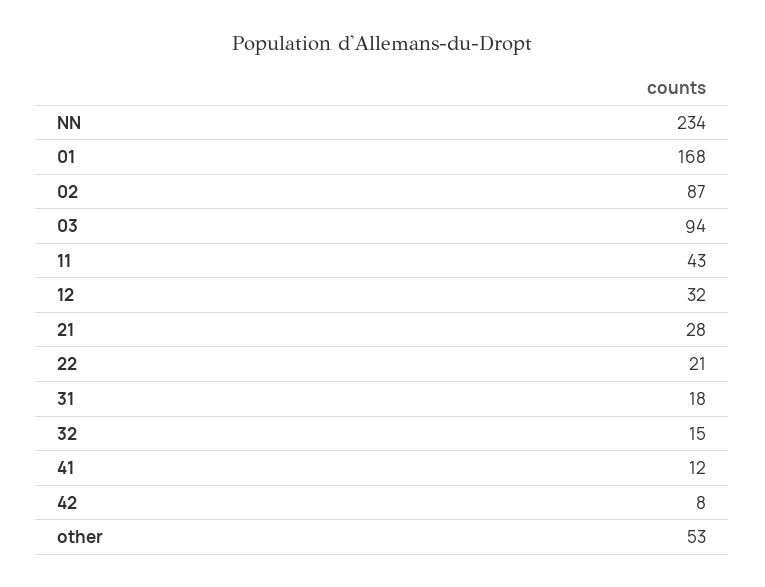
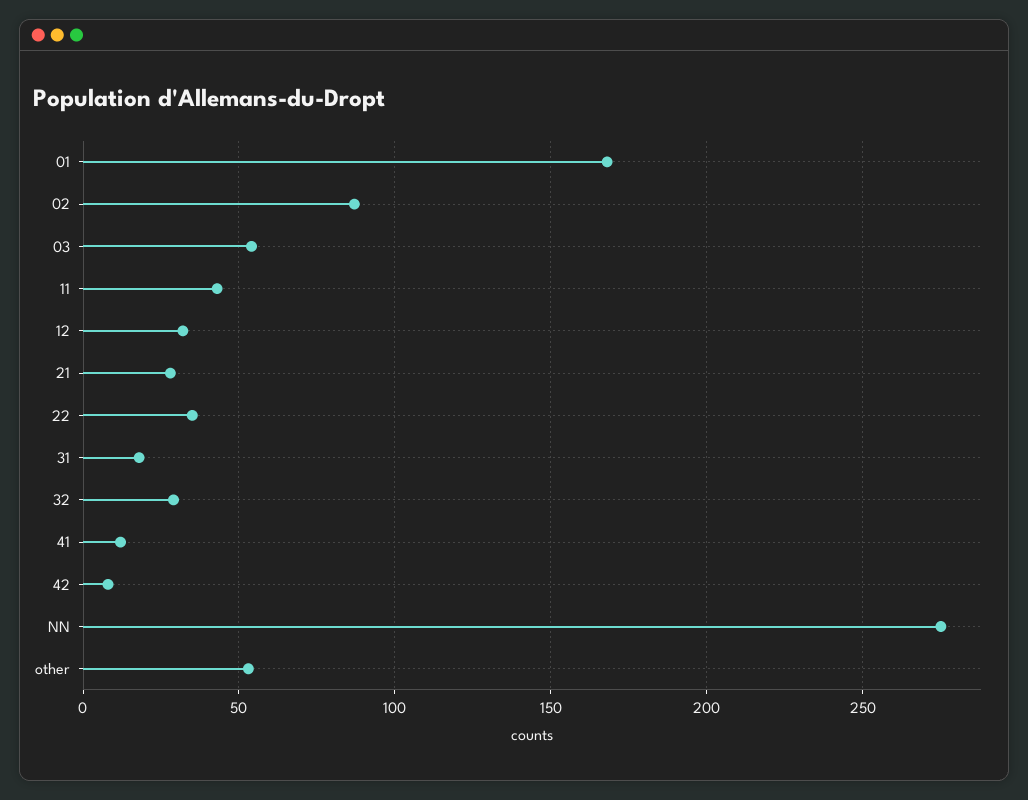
NN: 234 -> 275
03: 94 -> 55
22: 21 -> 35
32: 15 -> 30

